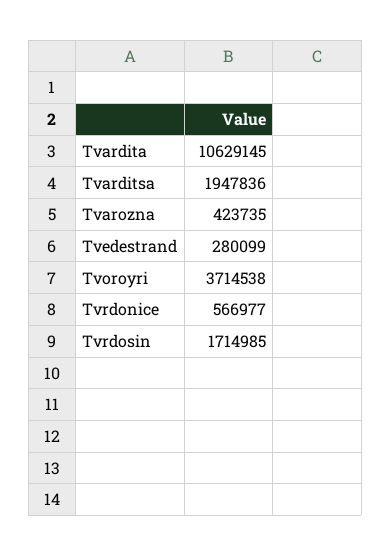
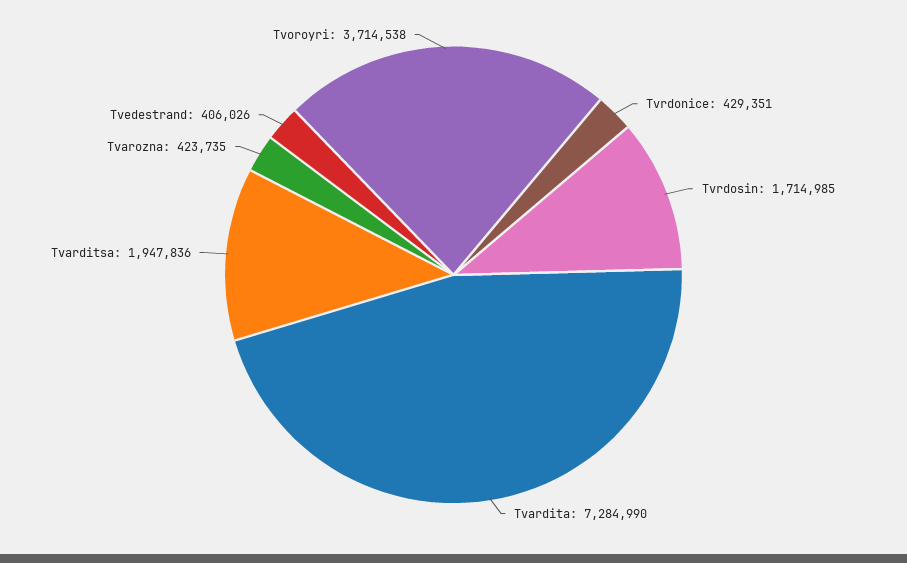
Tvardita: 10629145 -> 7284990
Tvedestrand: 280099 -> 406026
Tvrdonice: 566977 -> 429351

